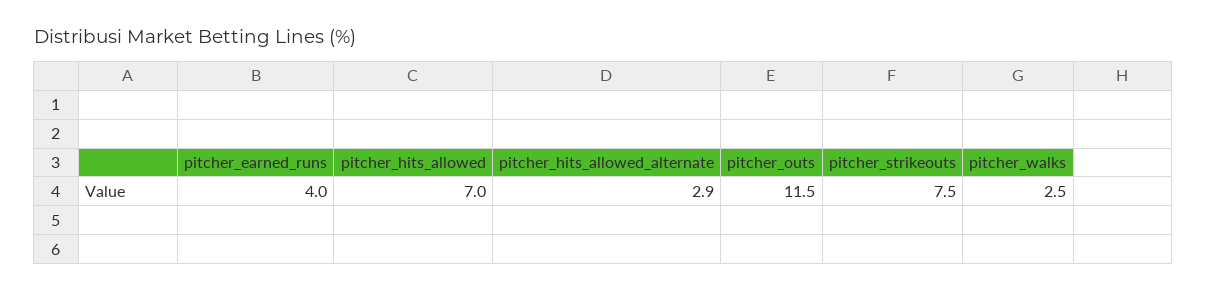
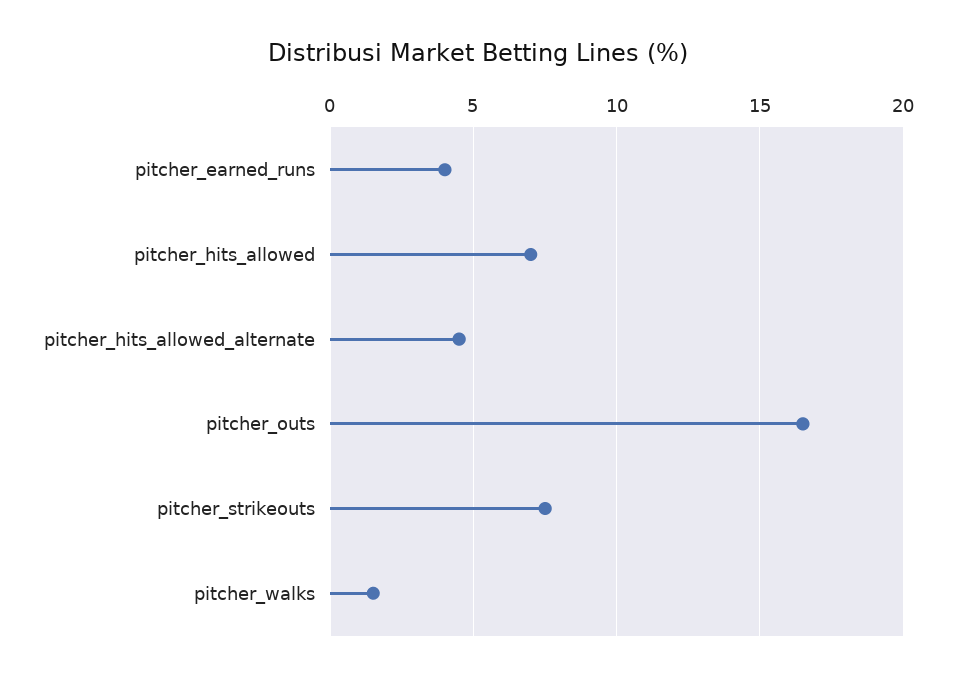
pitcher_hits_allowed_alternate: 2.9 -> 4.5
pitcher_outs: 11.5 -> 16.5
pitcher_walks: 2.5 -> 1.5

